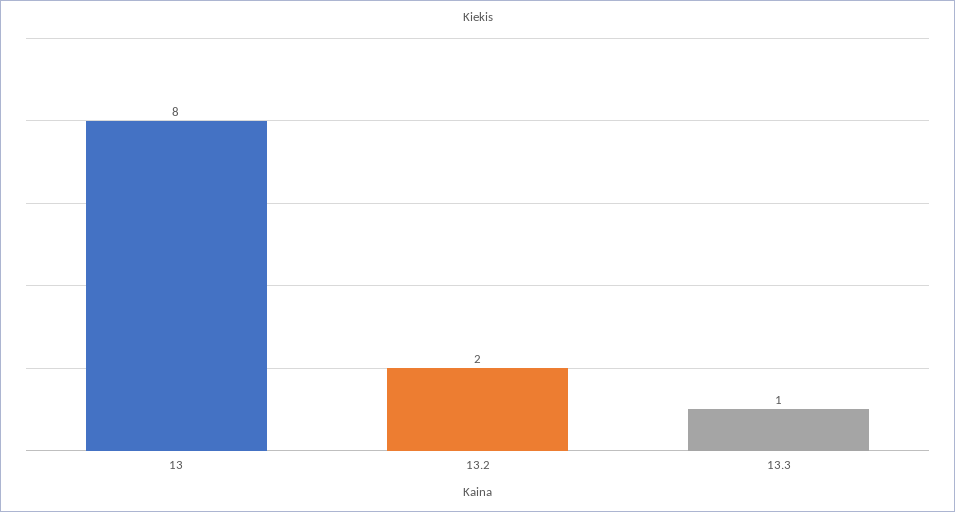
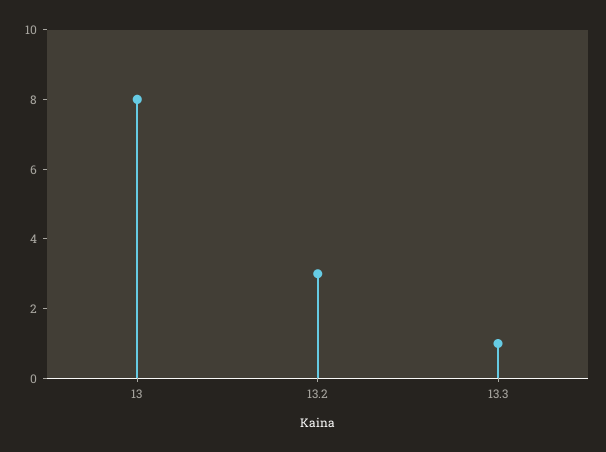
13.2: 2 -> 3

